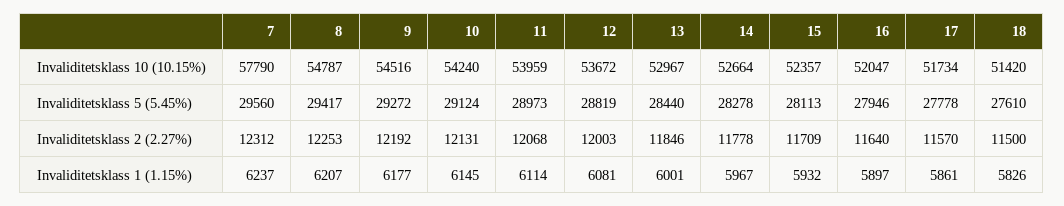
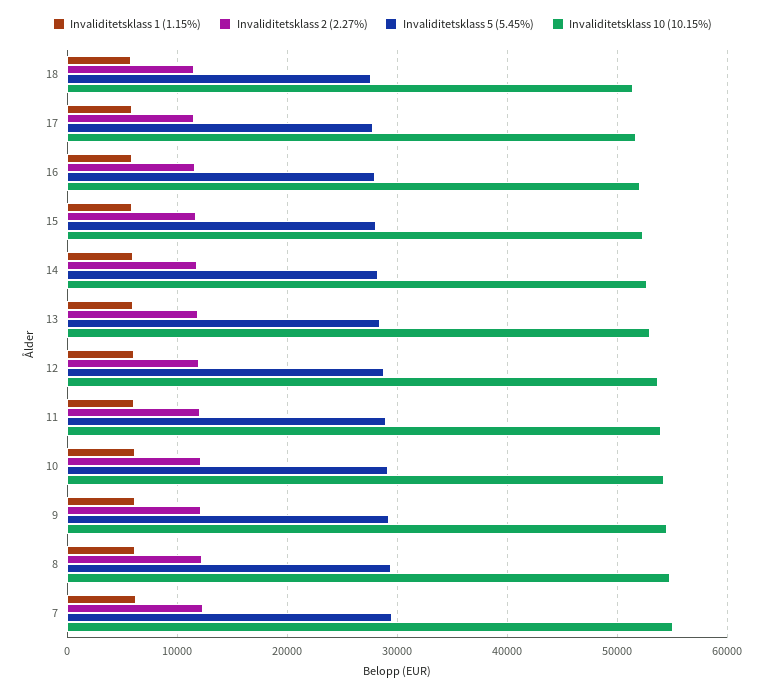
Invaliditetsklass 10 (10.15%), 7: 57790 -> 55000

